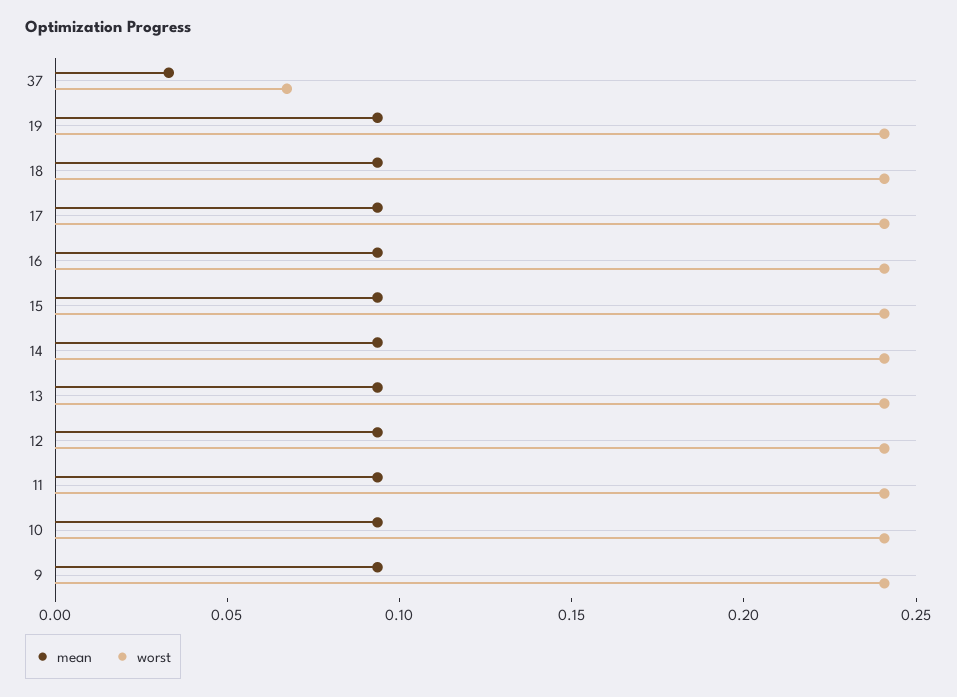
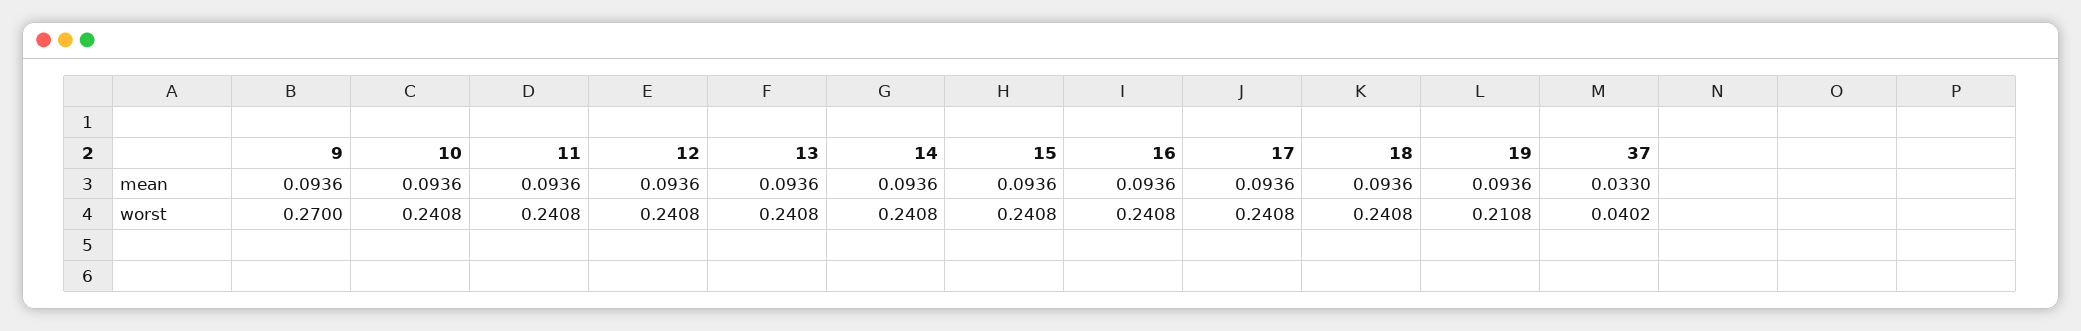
worst, 37: 0.07 -> 0.0402
worst, 19: 0.24 -> 0.2108
worst, 9: 0.24 -> 0.27

